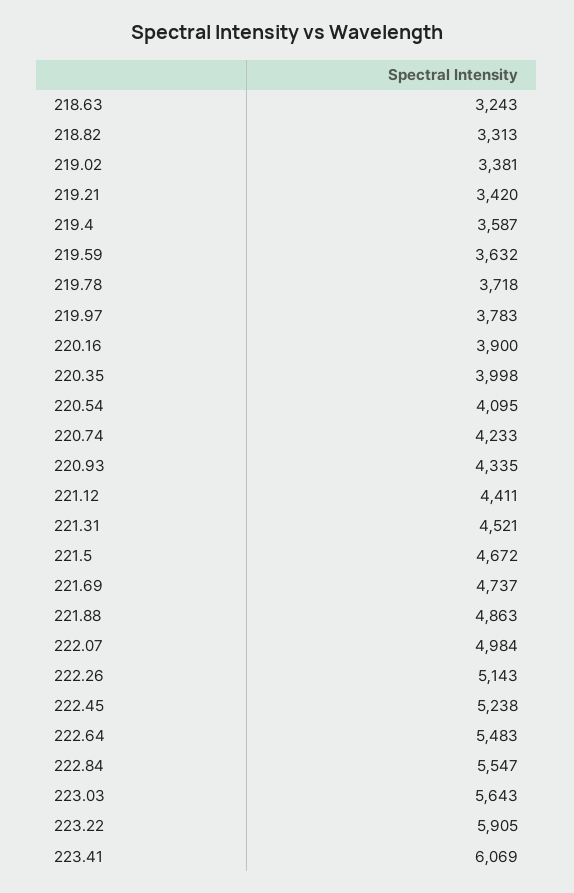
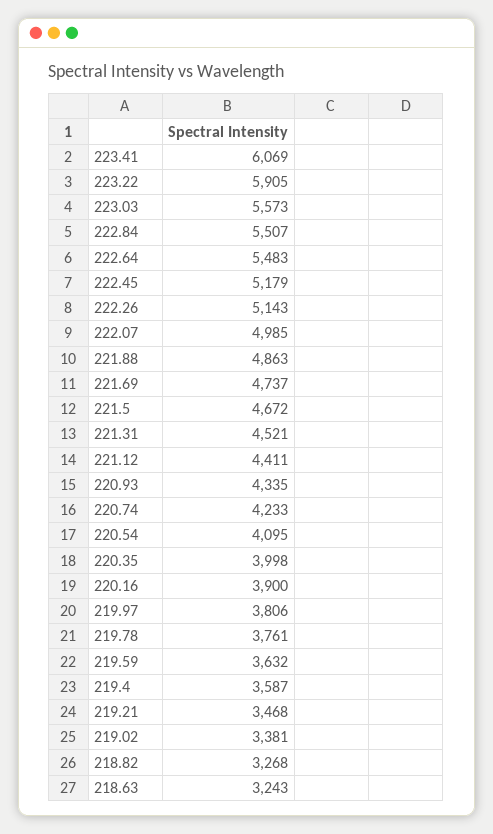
218.82: 3313 -> 3268
219.21: 3420 -> 3468
219.78: 3718 -> 3761
219.97: 3783 -> 3806
222.07: 4984 -> 4985
222.45: 5238 -> 5179
222.84: 5547 -> 5507
223.03: 5643 -> 5573

